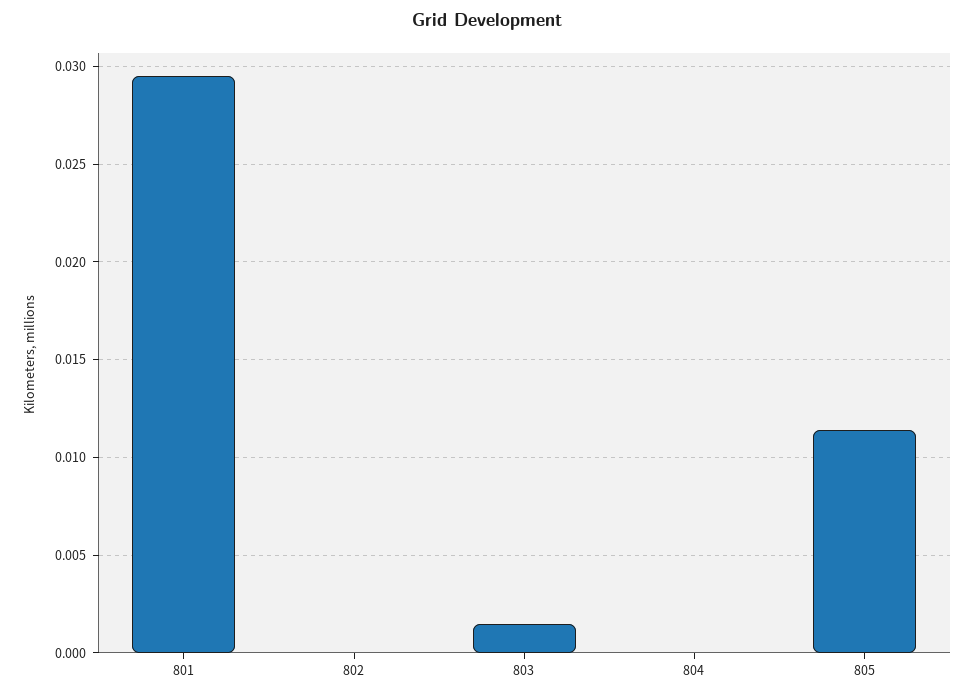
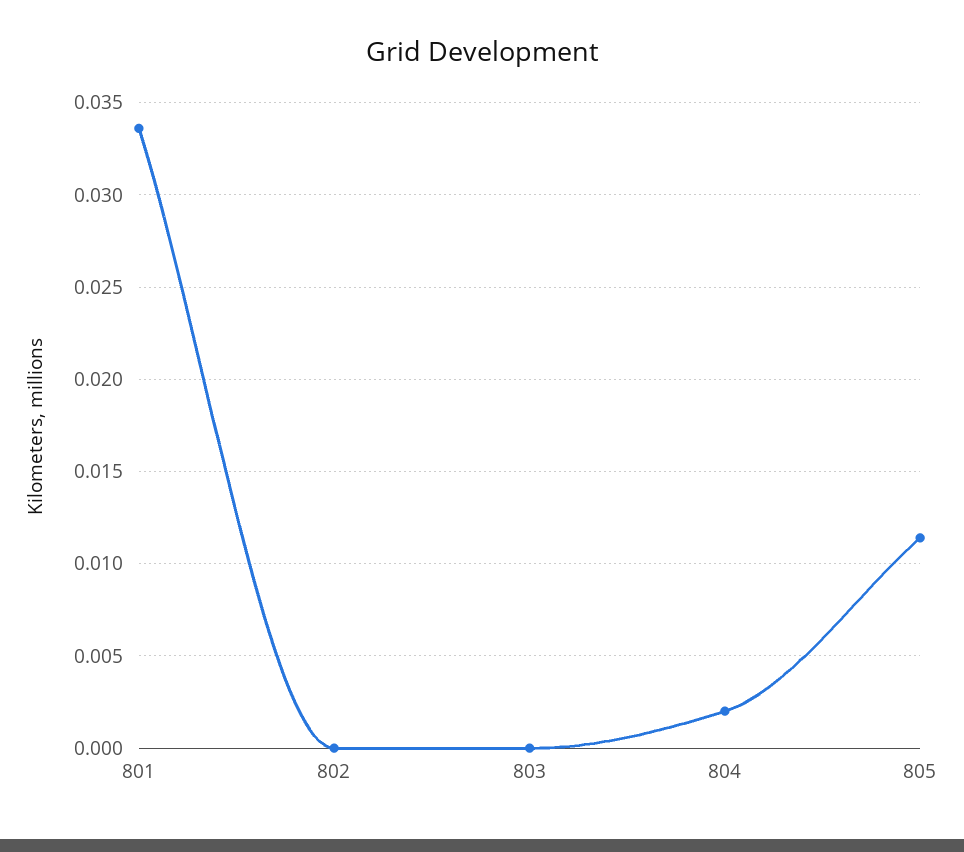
801: 0.0295 -> 0.0335
803: 0.0015 -> 0
804: 0 -> 0.002

